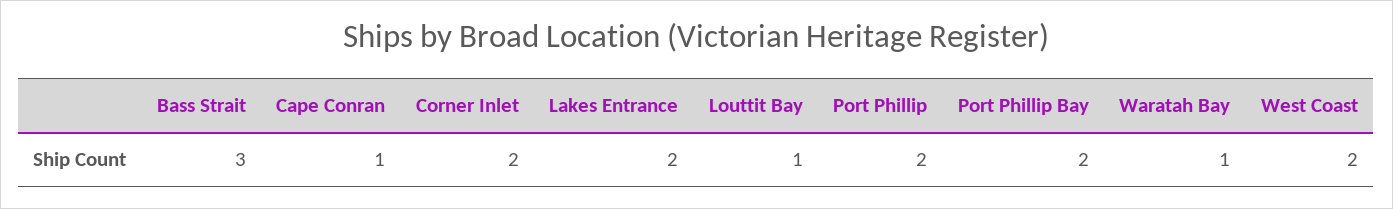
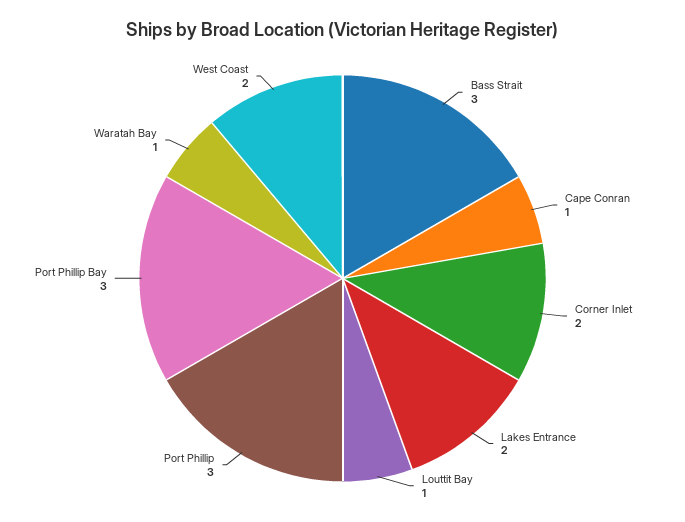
Port Phillip: 2 -> 3
Port Phillip Bay: 2 -> 3

